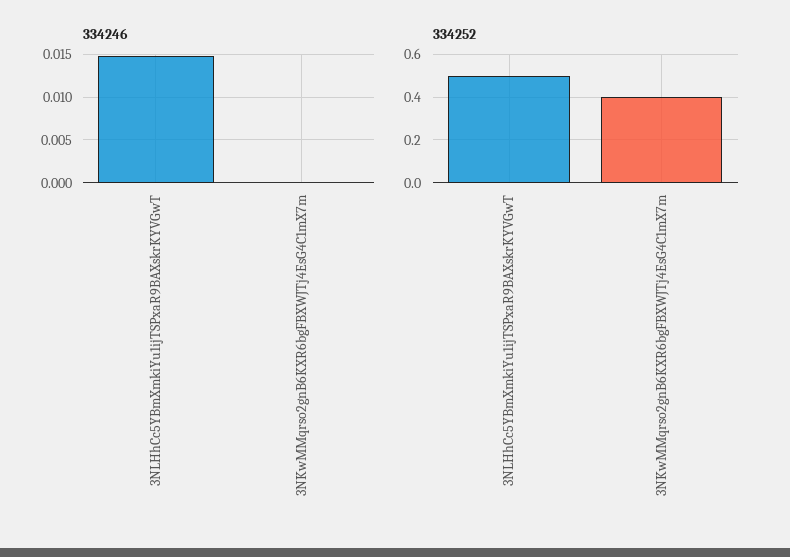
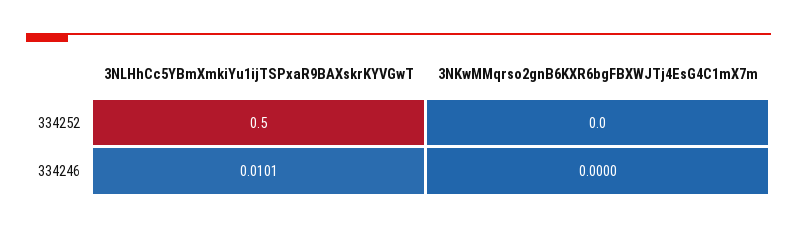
334246, 3NLHhCc5YBmXmkiYu1ijTSPxaR9BAXskrKYVGwT: 0.015 -> 0.0101
334252, 3NKwMMqrso2gnB6KXR6bgFBXWJTj4EsG4C1mX7m: 0.4 -> 0

